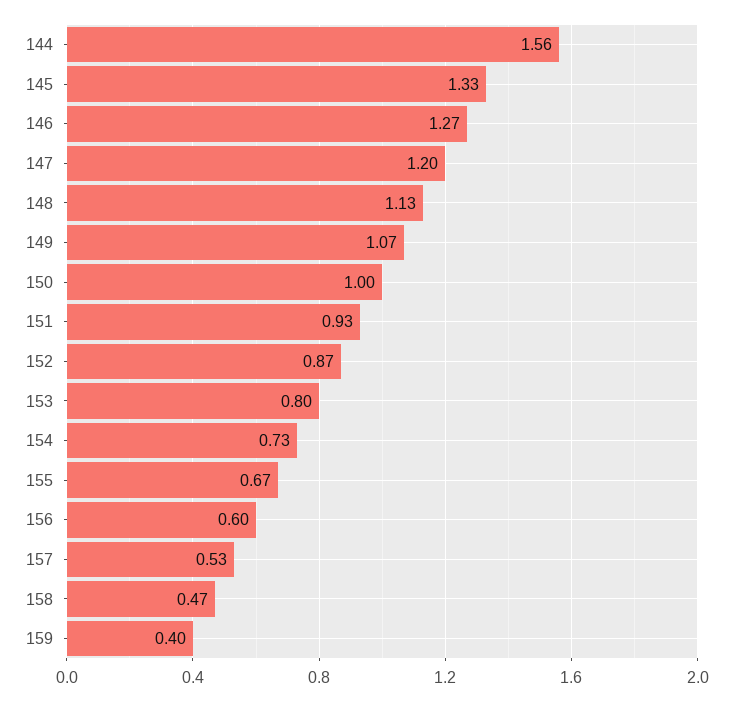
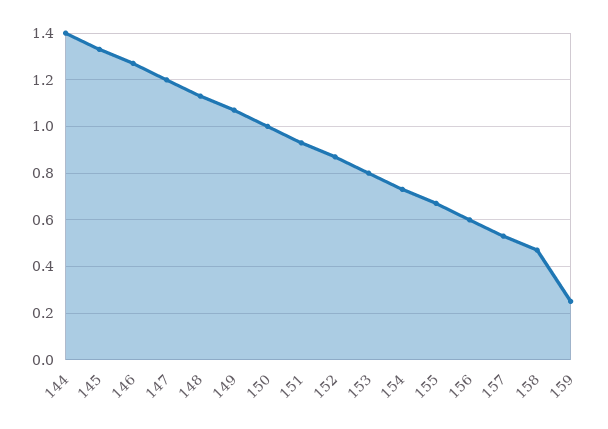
144: 1.56 -> 1.4
159: 0.4 -> 0.25

